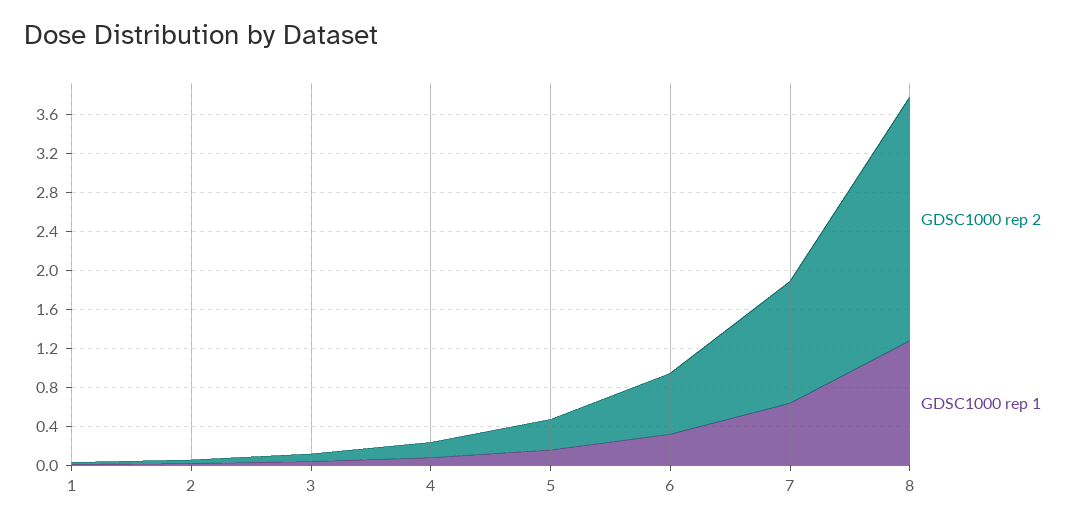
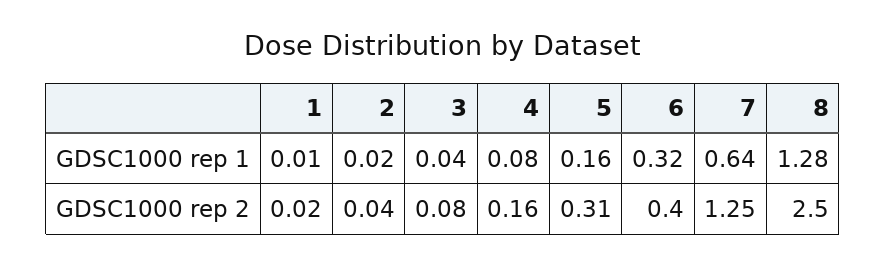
GDSC1000 rep 2, 6: 0.6 -> 0.4

